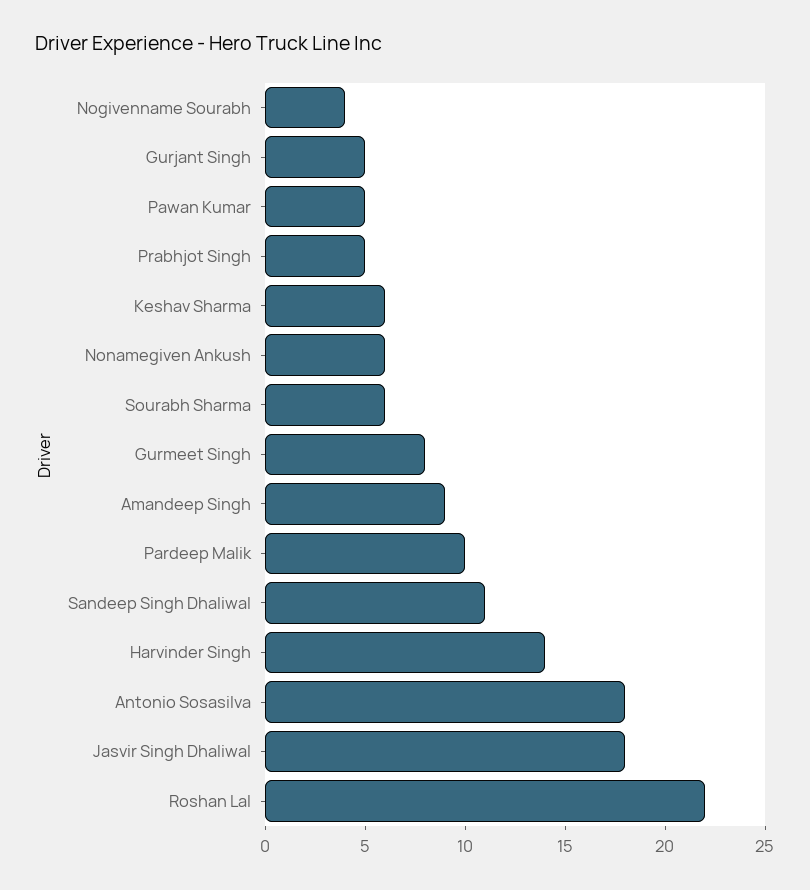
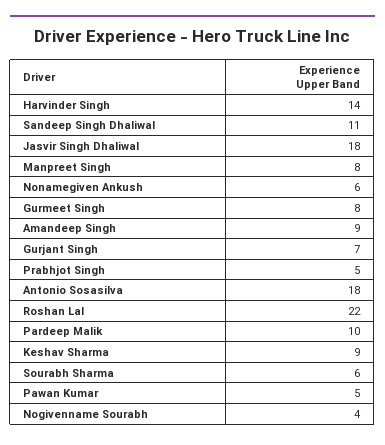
Gurjant Singh: 5 -> 7
Keshav Sharma: 6 -> 9
Manpreet Singh: none -> 8

